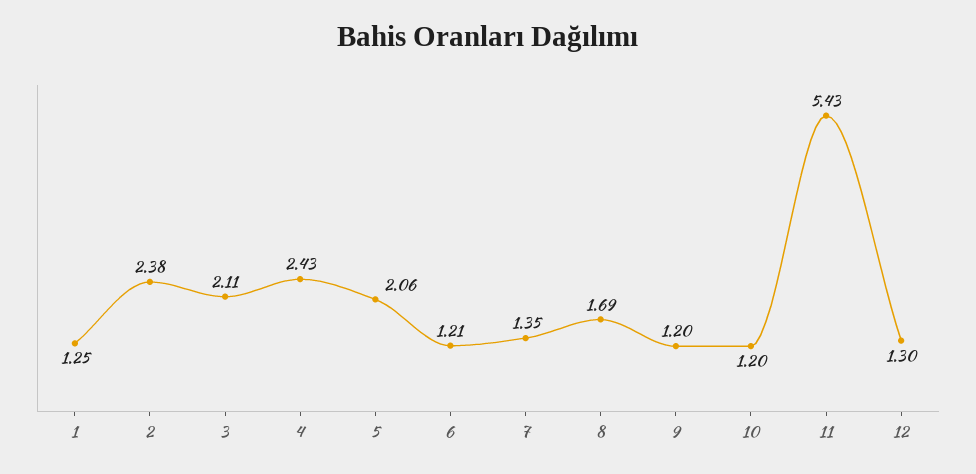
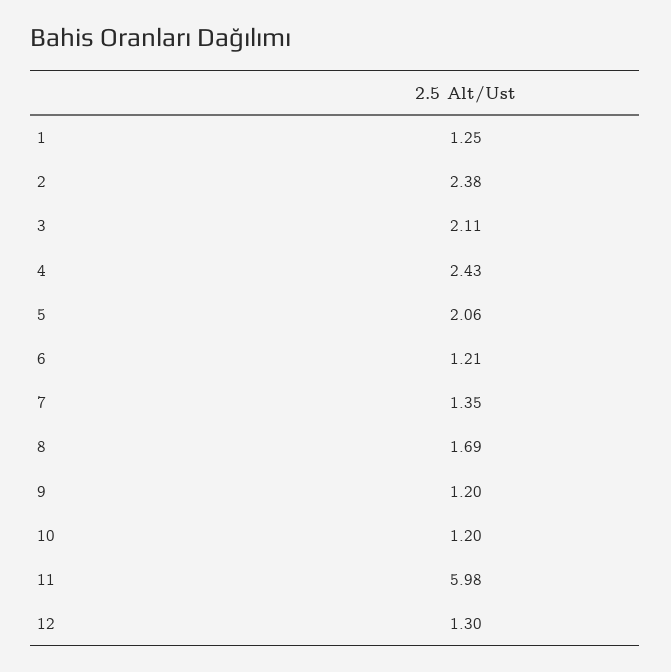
11: 5.43 -> 5.98

